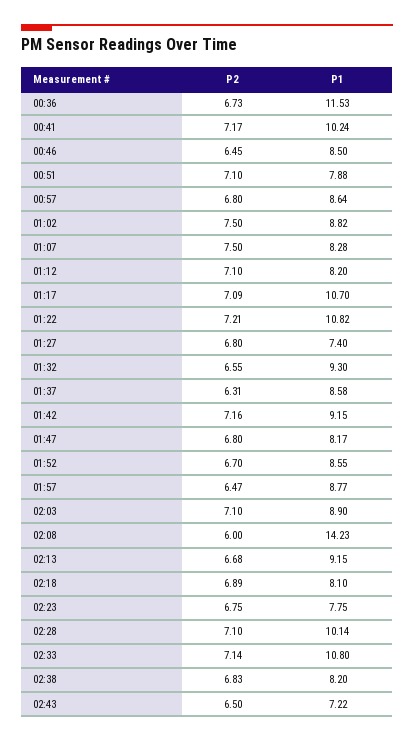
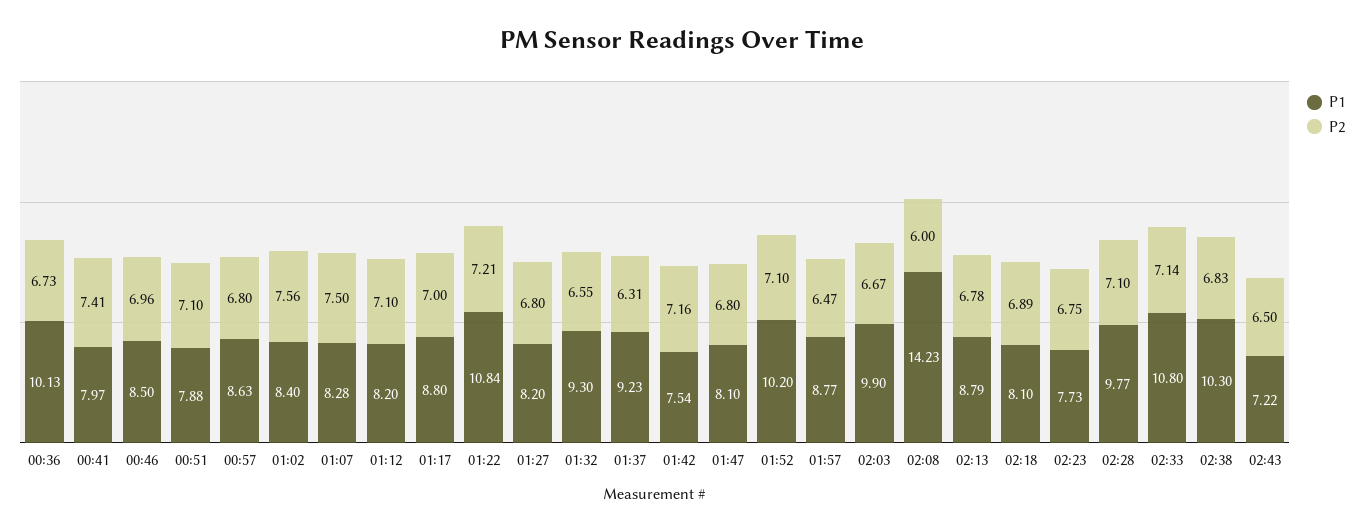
P1, 00:36: 11.53 -> 10.13
P2, 00:41: 7.17 -> 7.41
P1, 00:41: 10.24 -> 7.97
P2, 00:46: 6.45 -> 6.96
P1, 00:57: 8.64 -> 8.63
P2, 01:02: 7.5 -> 7.56
P1, 01:02: 8.82 -> 8.4
P2, 01:17: 7.09 -> 7
P1, 01:17: 10.7 -> 8.8
P1, 01:22: 10.82 -> 10.84
P1, 01:27: 7.4 -> 8.2
P1, 01:37: 8.58 -> 9.23
P1, 01:42: 9.15 -> 7.54
P1, 01:47: 8.17 -> 8.1
P2, 01:52: 6.7 -> 7.1
P1, 01:52: 8.55 -> 10.2
P2, 02:03: 7.1 -> 6.67
P1, 02:03: 8.9 -> 9.9
P2, 02:13: 6.68 -> 6.78
P1, 02:13: 9.15 -> 8.79
P1, 02:23: 7.75 -> 7.73
P1, 02:28: 10.14 -> 9.77
P1, 02:38: 8.2 -> 10.3

